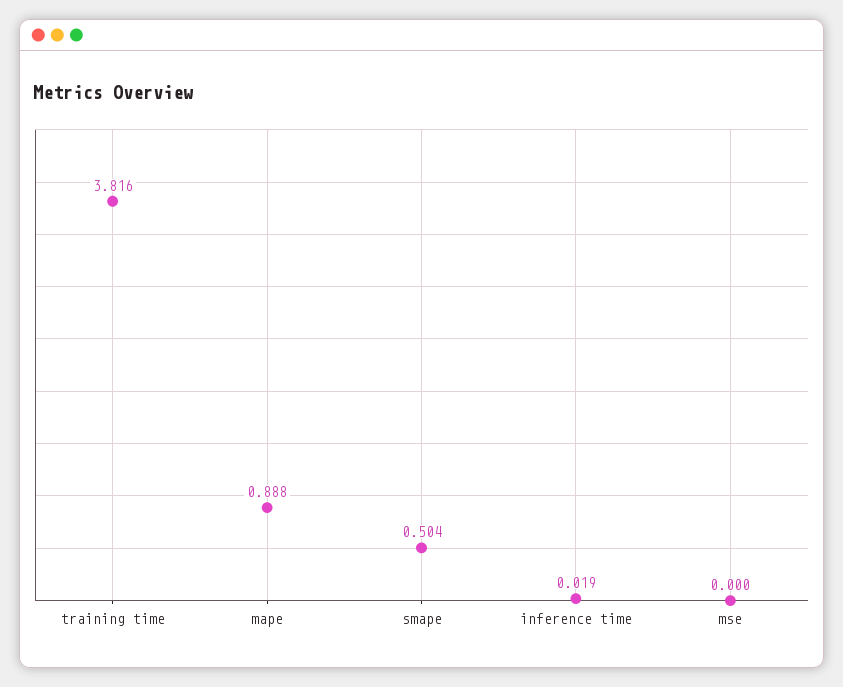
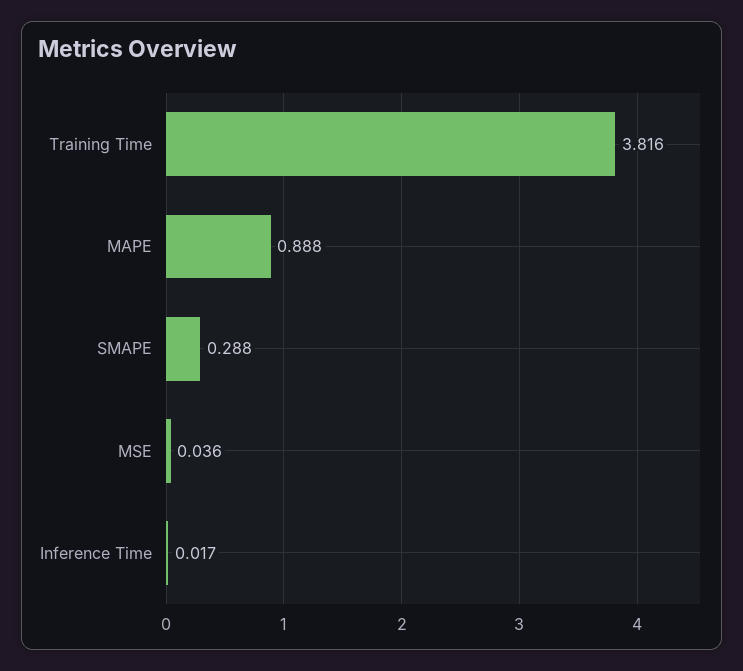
smape: 0.504 -> 0.288
inference time: 0.019 -> 0.017
mse: 0 -> 0.036

